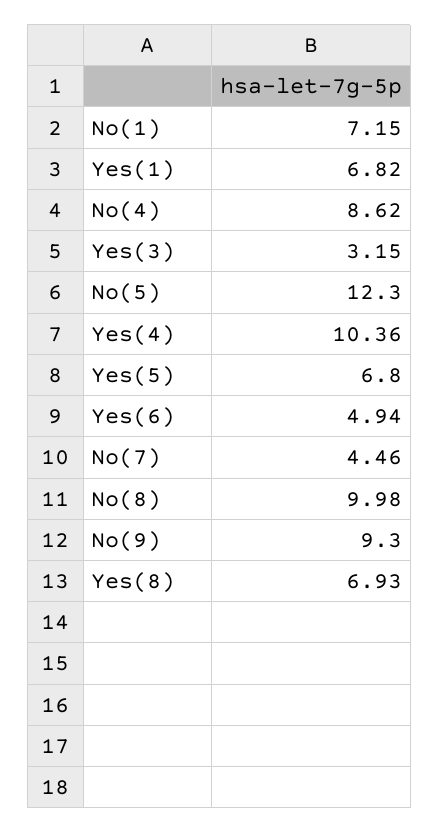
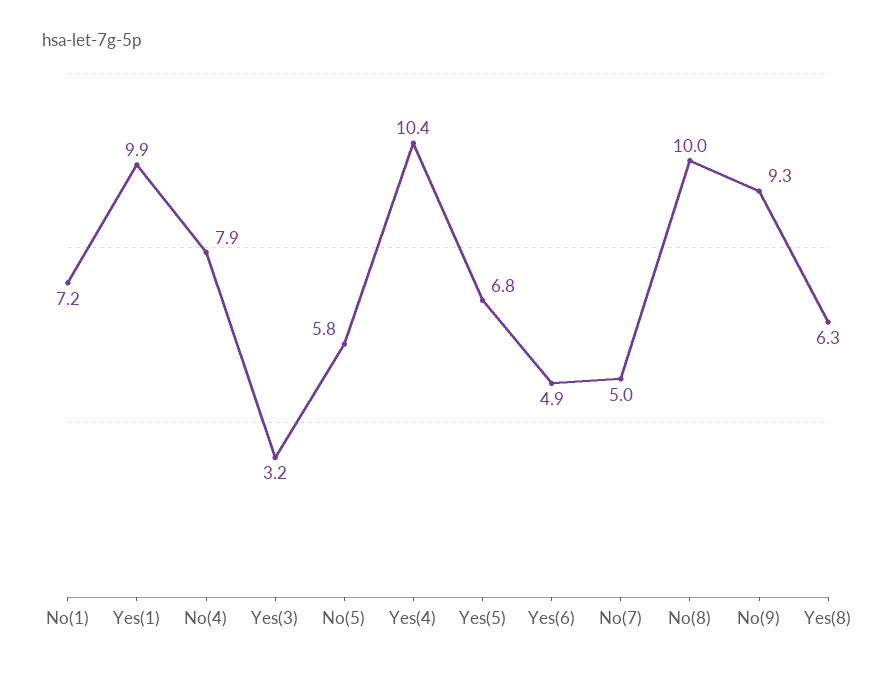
Yes(1): 6.82 -> 9.9
No(4): 8.62 -> 7.9
No(5): 12.3 -> 5.8
No(7): 4.46 -> 5
Yes(8): 6.93 -> 6.3

